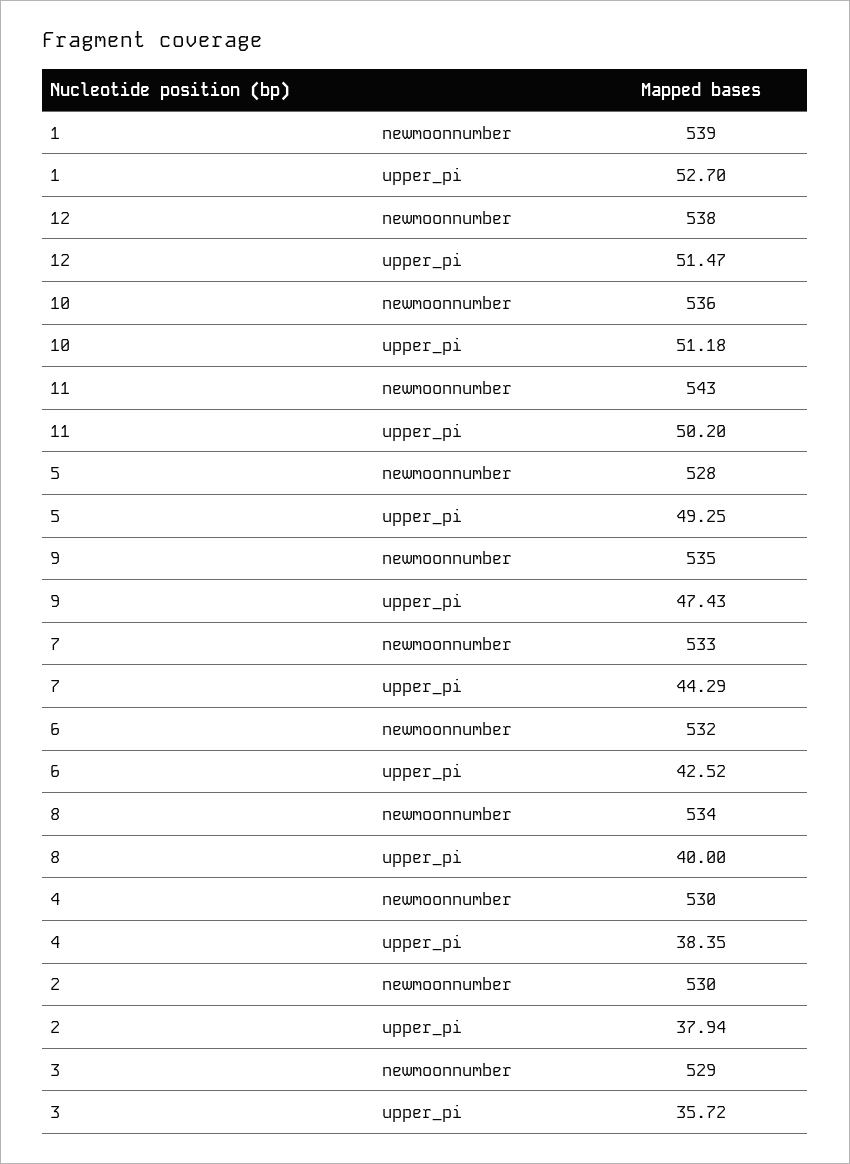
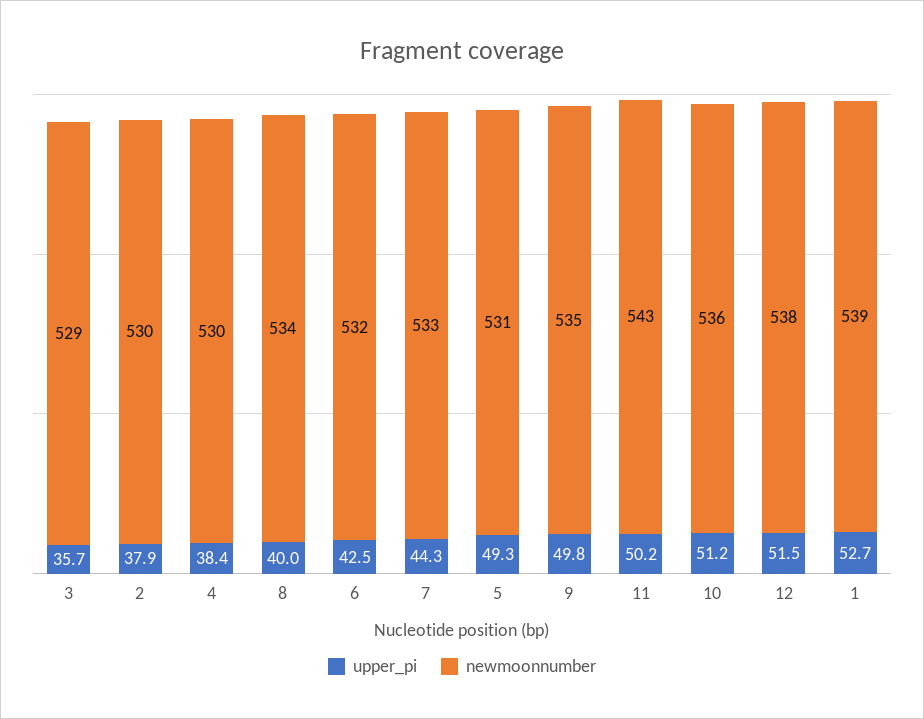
newmoonnumber, 5: 528 -> 531
upper_pi, 9: 47.43 -> 49.8

